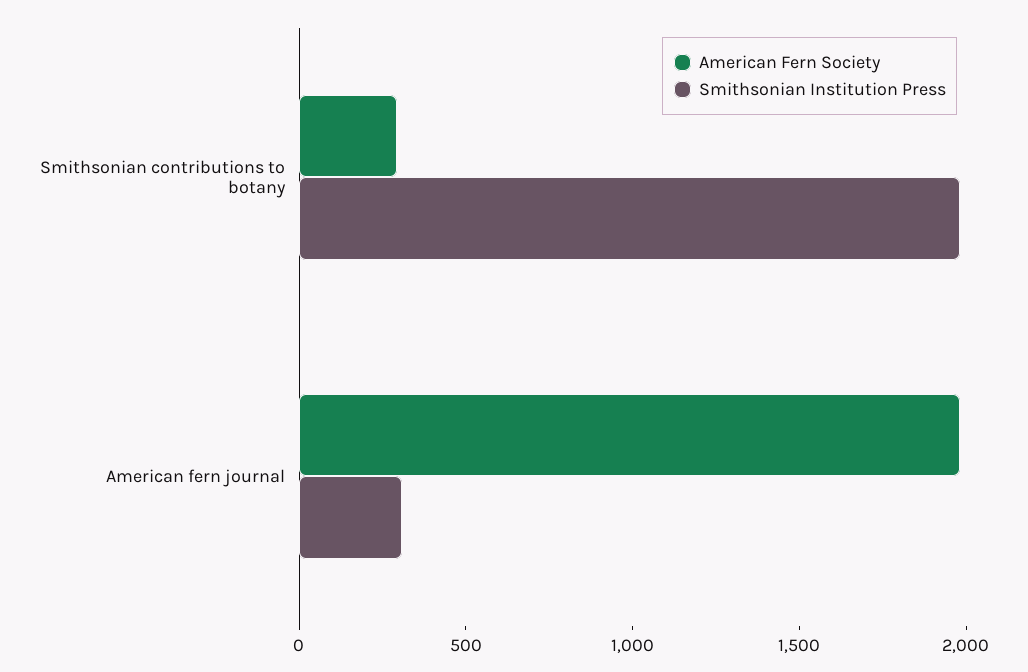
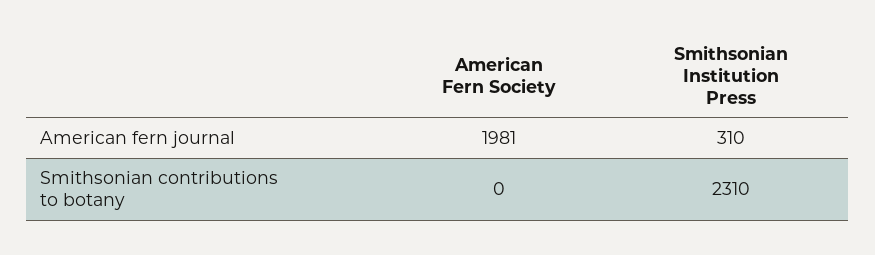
American Fern Society, Smithsonian contributions to botany: 300 -> 0
Smithsonian Institution Press, Smithsonian contributions to botany: 2000 -> 2310

